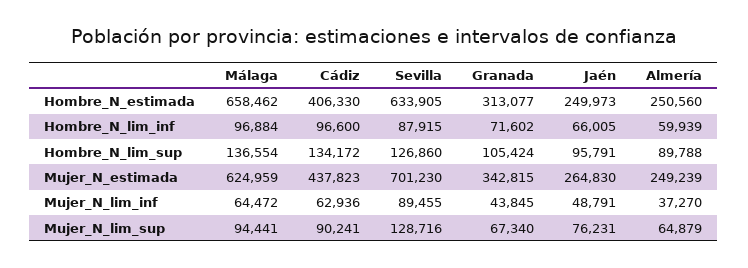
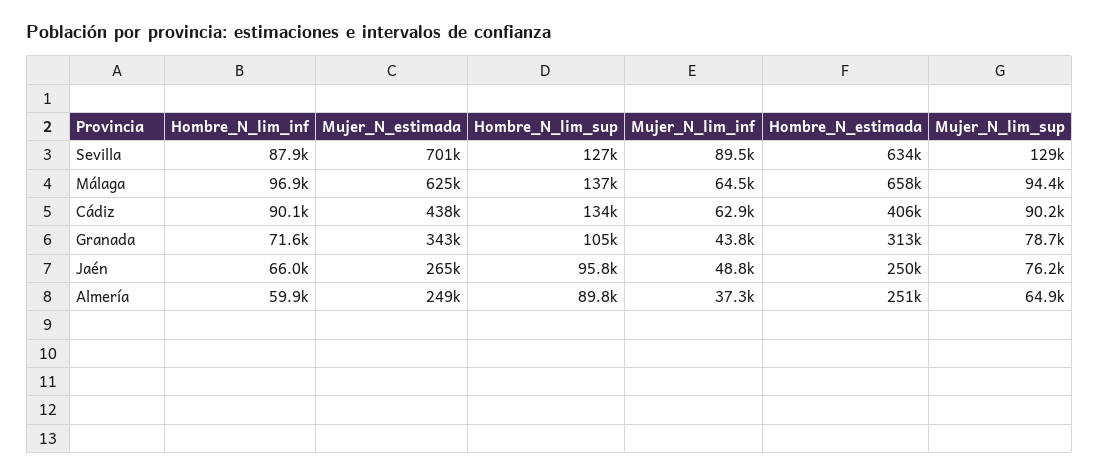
Cádiz, Hombre_N_lim_inf: 96600 -> 90100
Granada, Mujer_N_lim_sup: 67340 -> 78700

